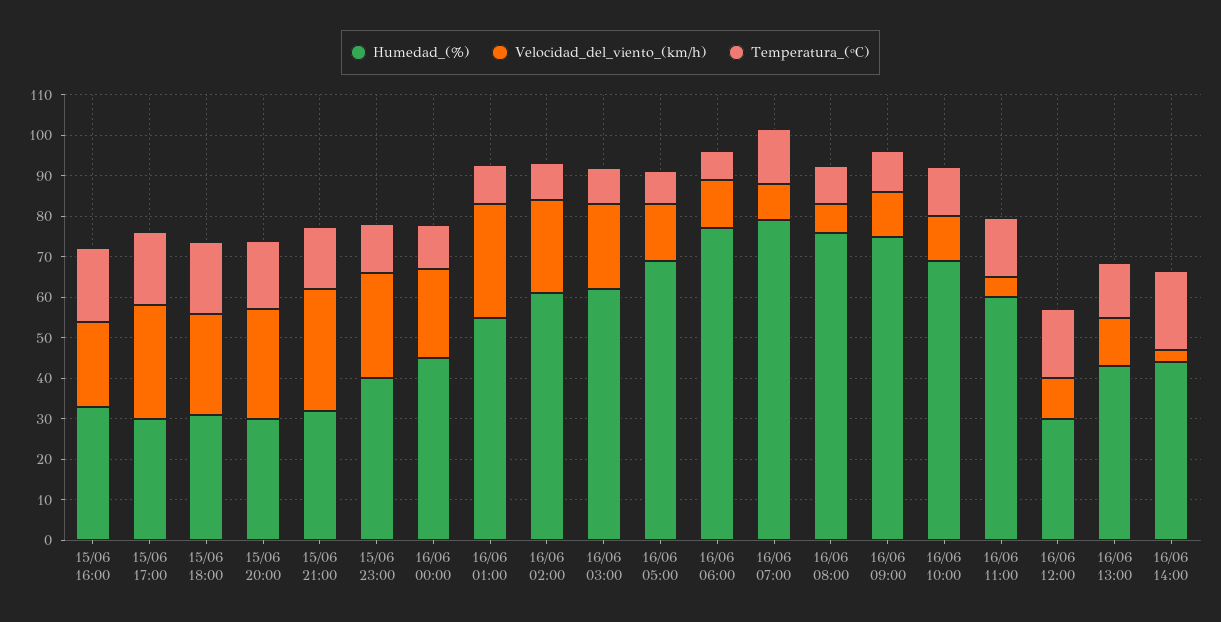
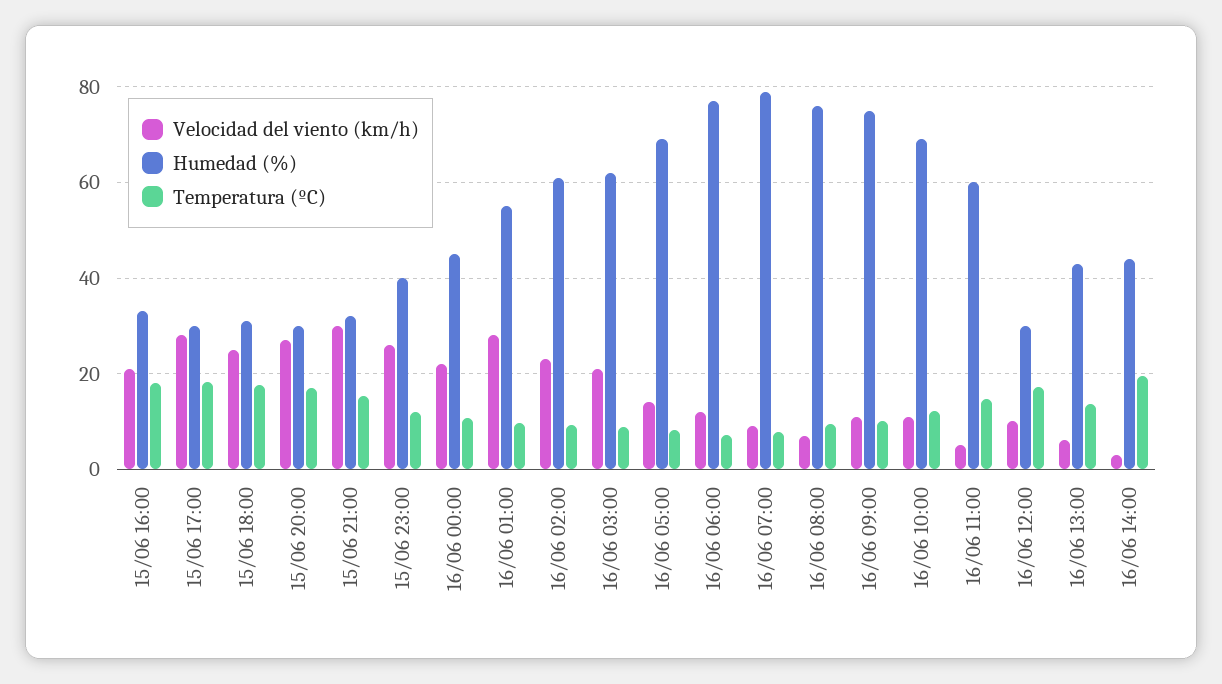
Temperatura_(ºC), 16/06 07:00: 14 -> 8
Velocidad_del_viento_(km/h), 16/06 13:00: 12 -> 6

